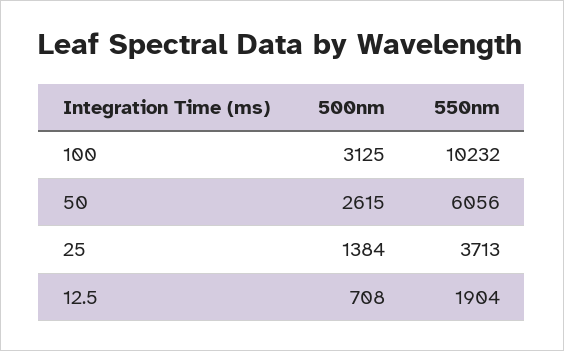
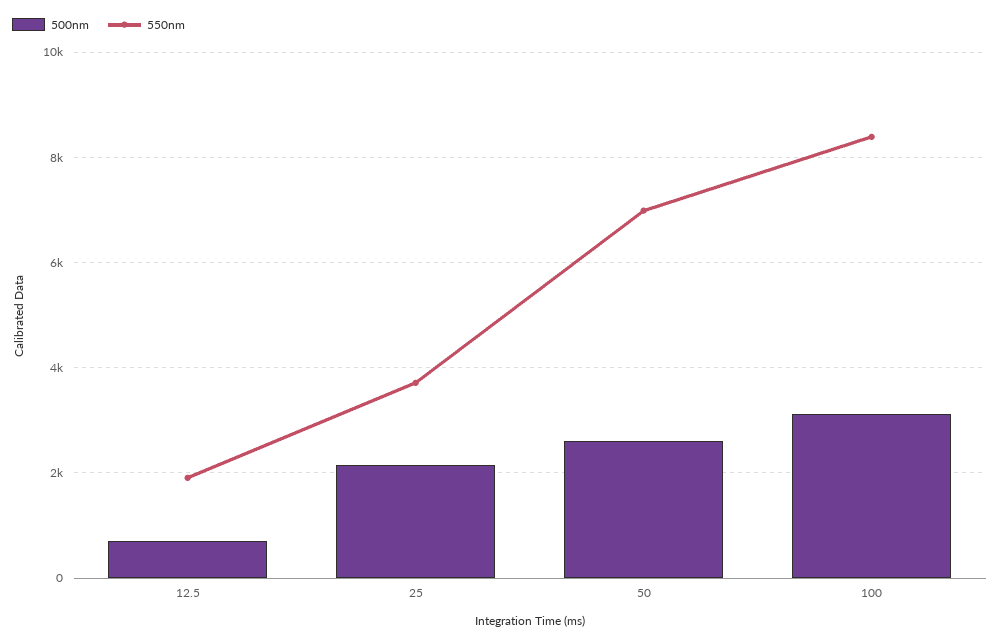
550nm, 100: 10232 -> 8400
550nm, 50: 6056 -> 7000
500nm, 25: 1384 -> 2200

